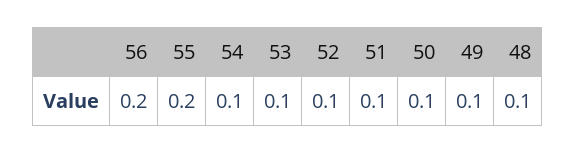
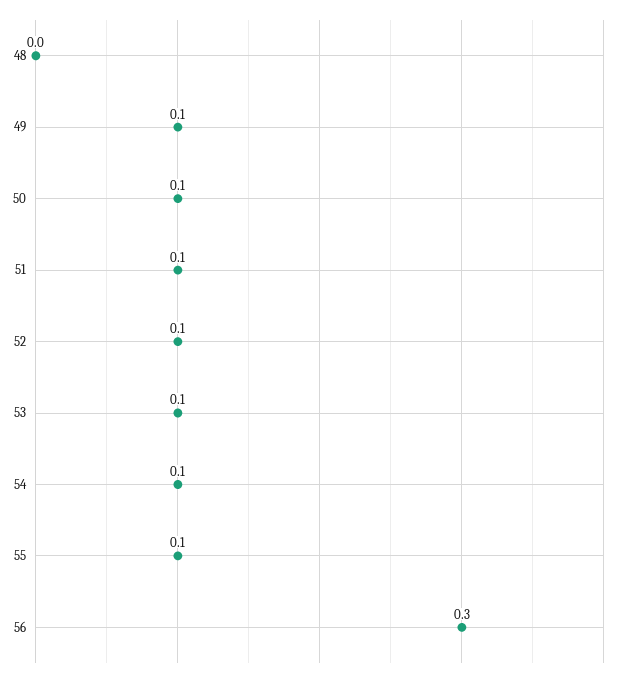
56: 0.2 -> 0.3
55: 0.2 -> 0.1
48: 0.1 -> 0

